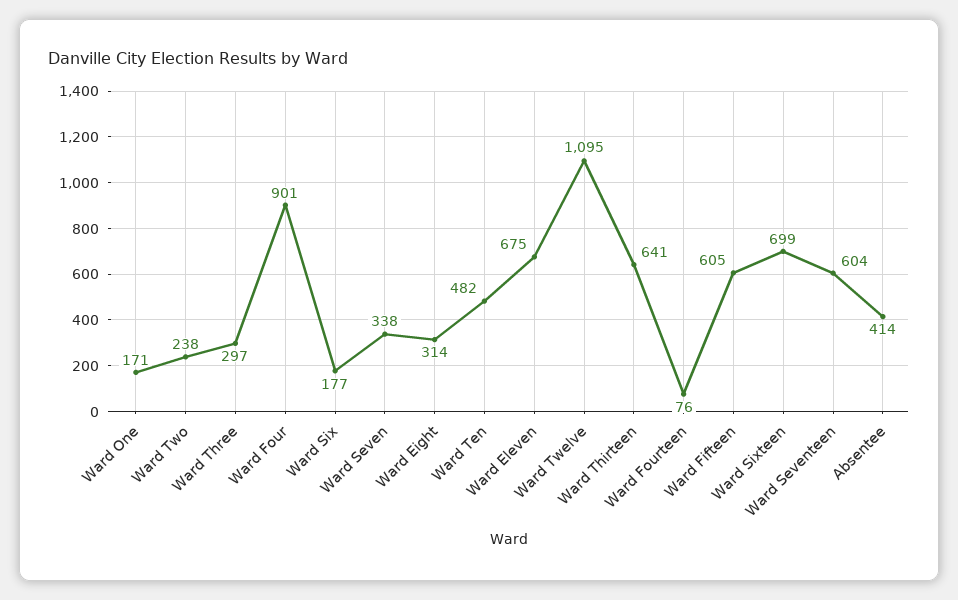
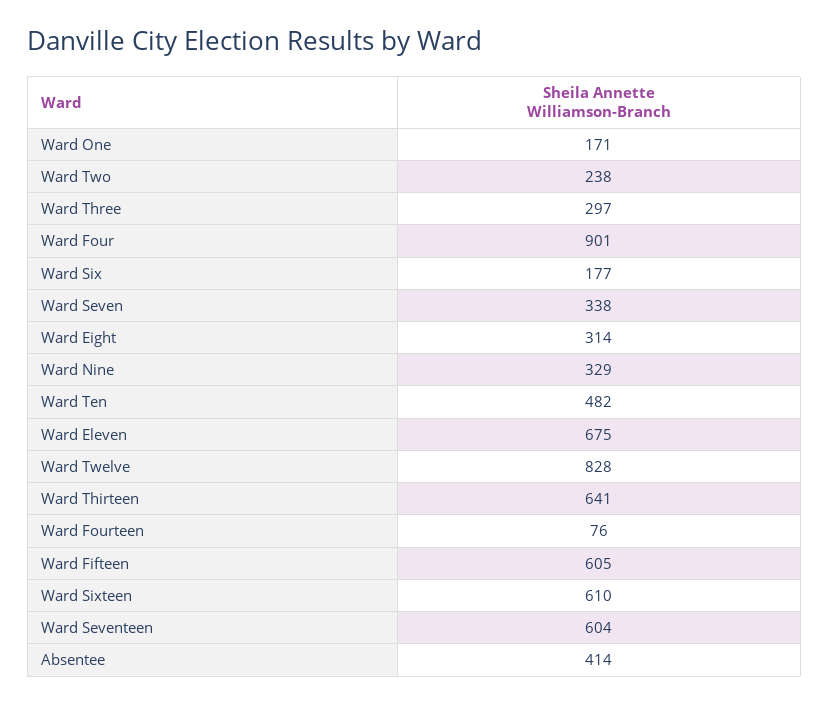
Ward Twelve: 1095 -> 828
Ward Sixteen: 699 -> 610
Ward Nine: none -> 329

